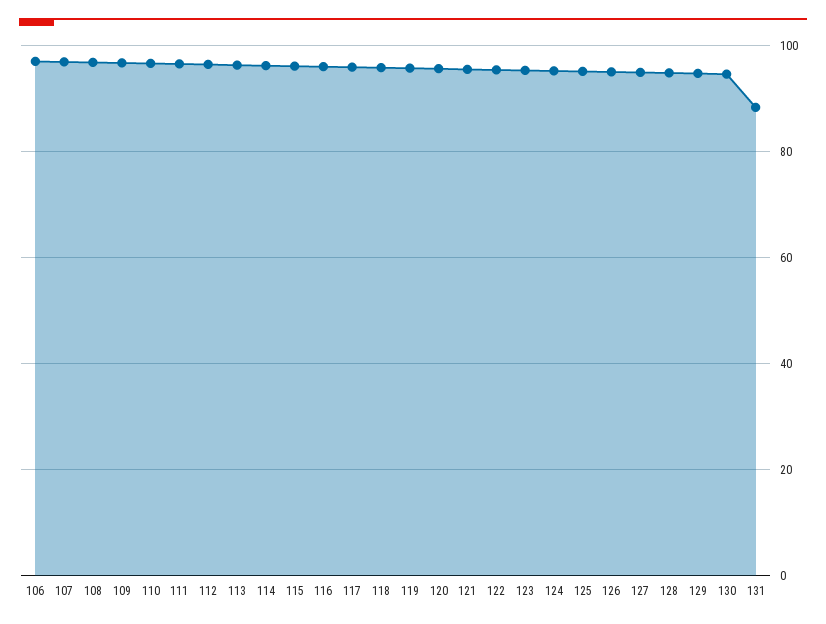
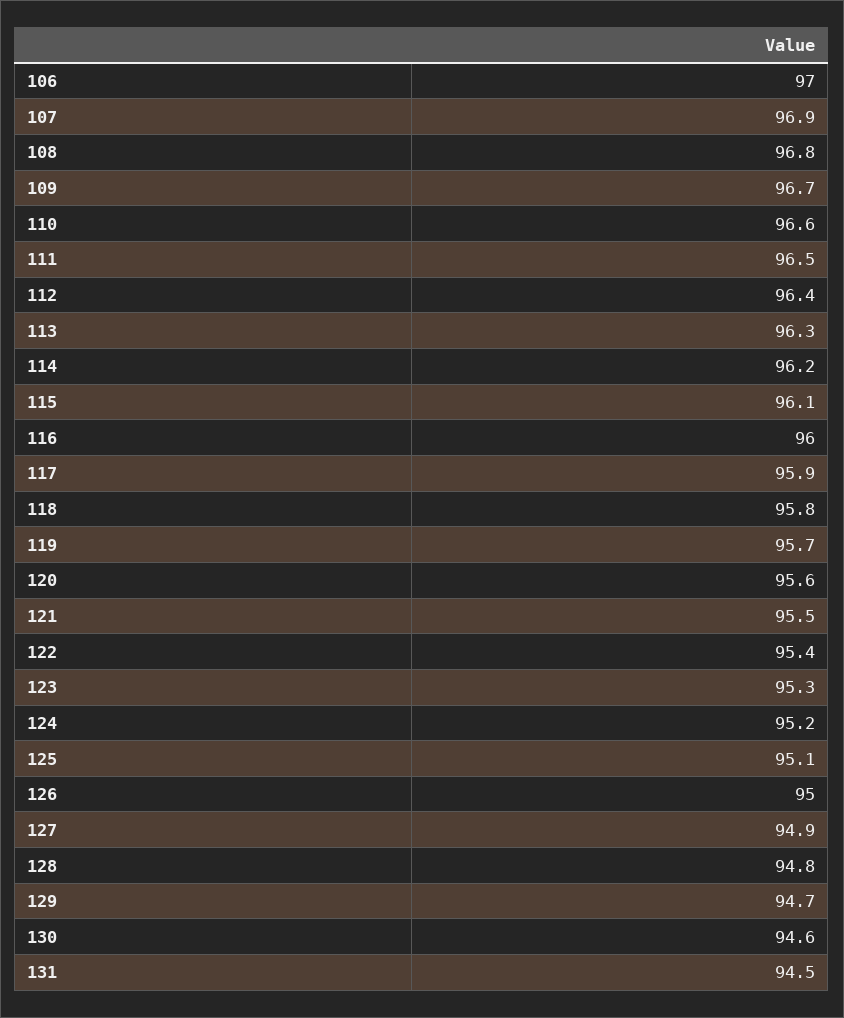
131: 88 -> 94.5

